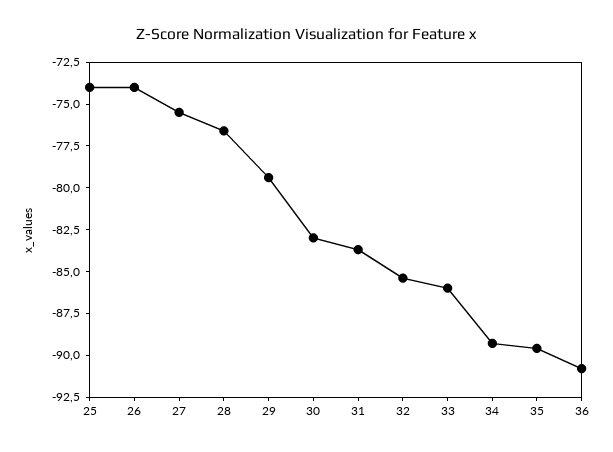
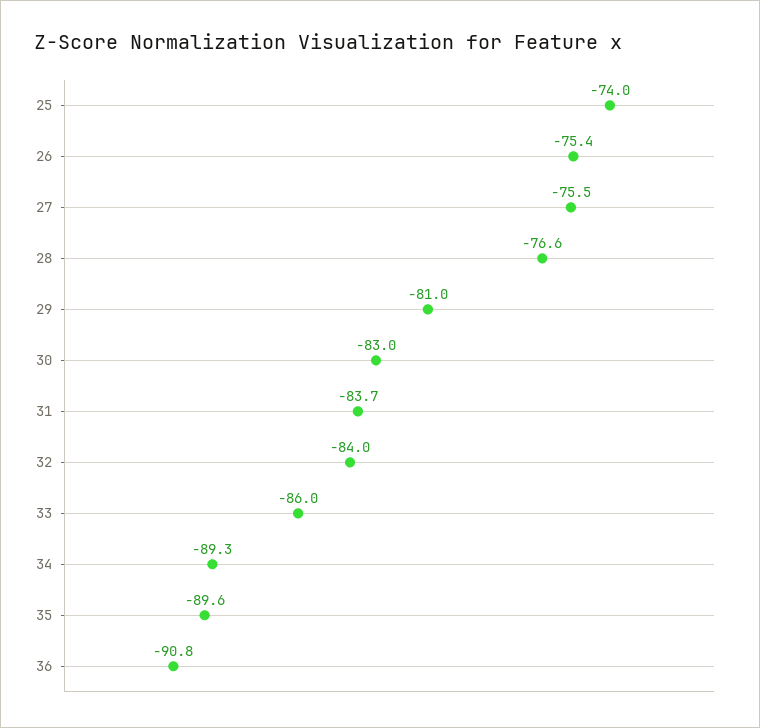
26: -74 -> -75.4
29: -79.5 -> -81
32: -85.5 -> -84

